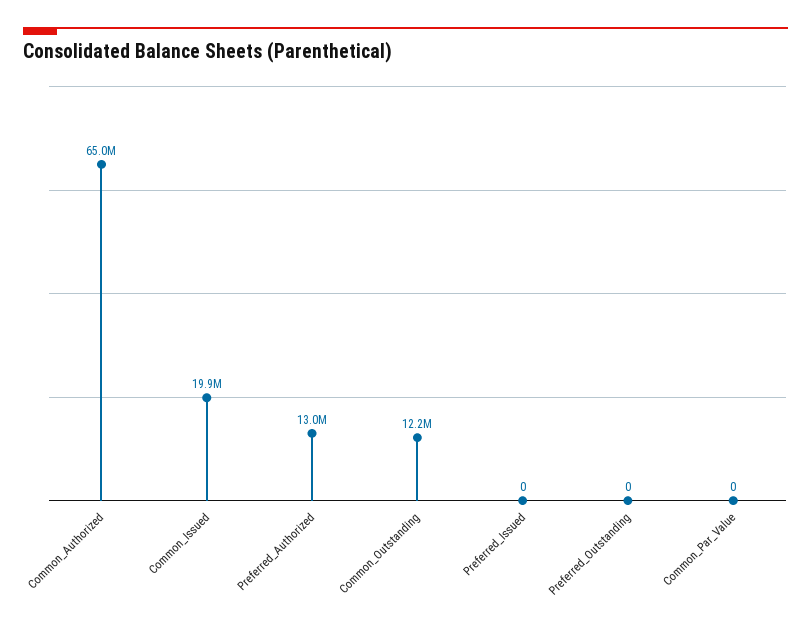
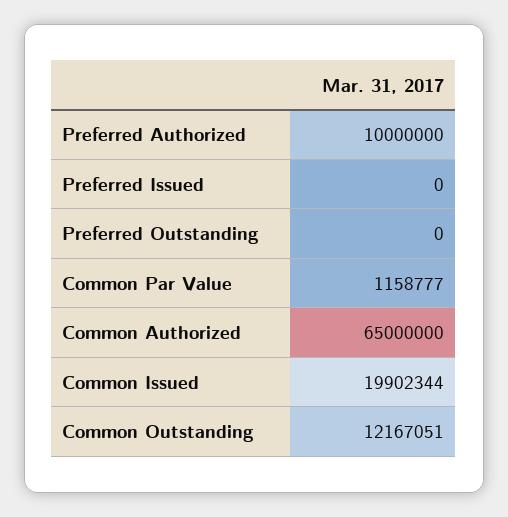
Preferred_Authorized: 13000000 -> 10000000
Common_Par_Value: 0 -> 1158777

